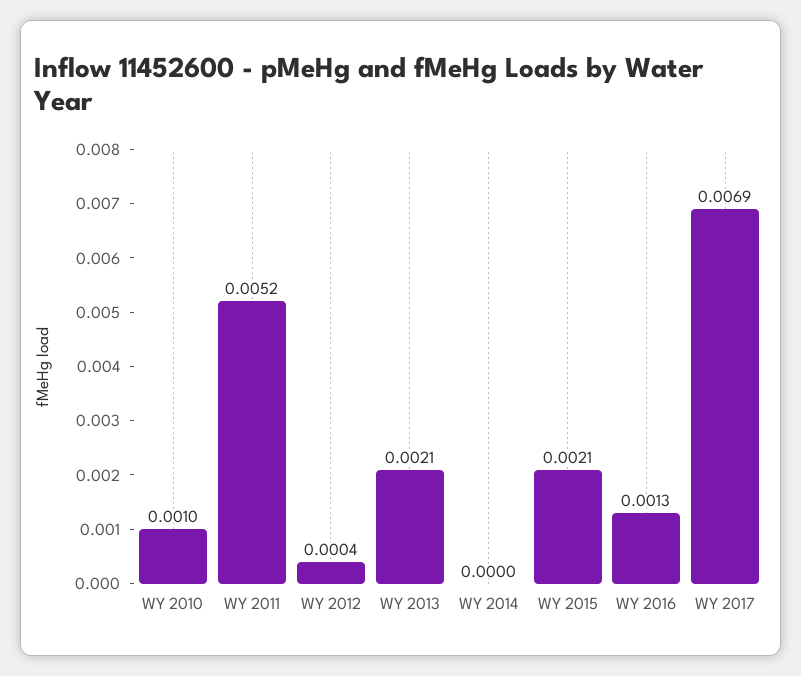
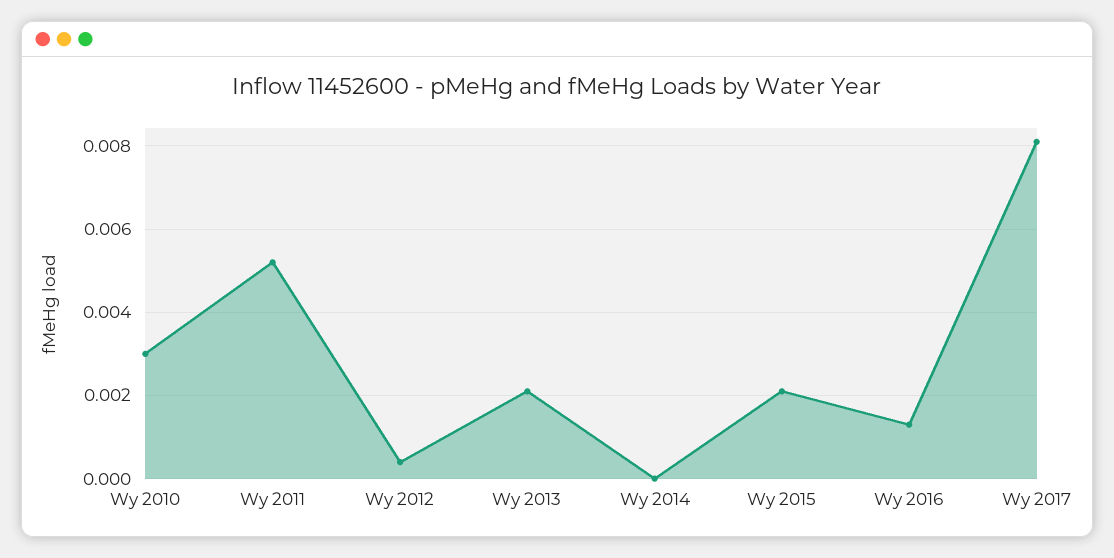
WY 2010: 0.001 -> 0.003
WY 2017: 0.0069 -> 0.008

